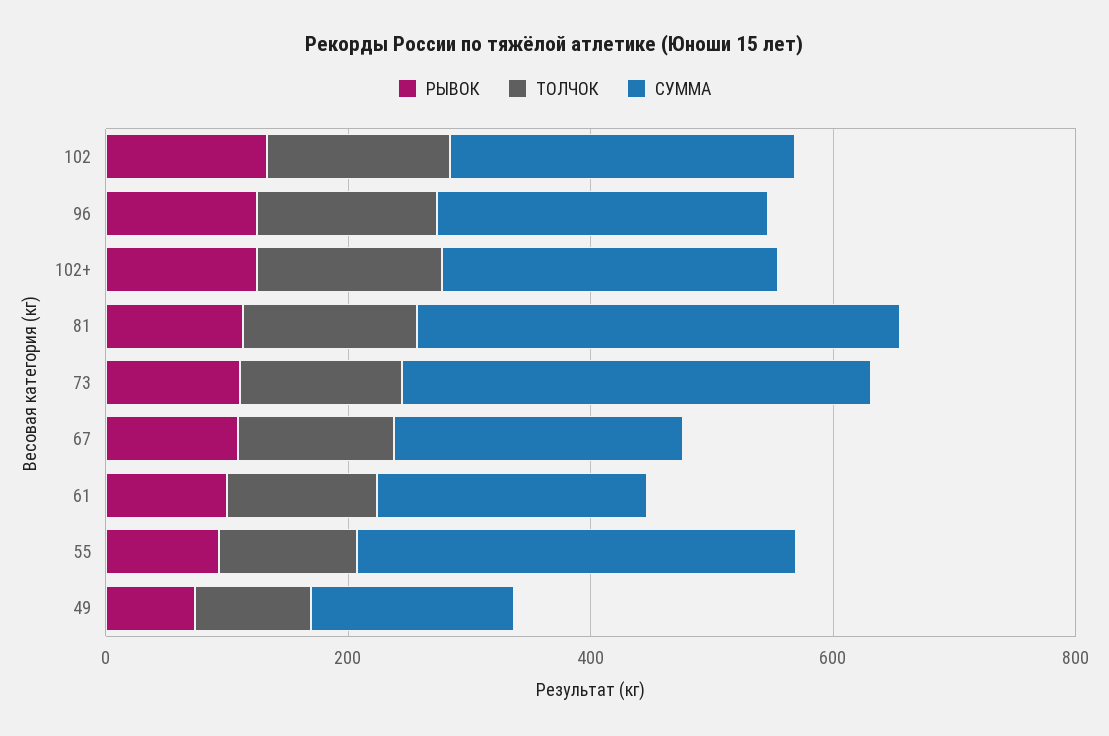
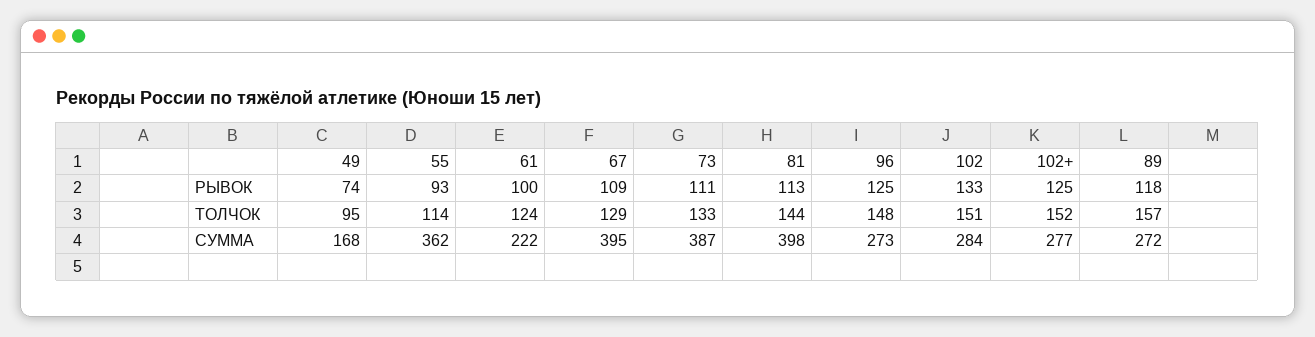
СУММА, 67: 250 -> 395
РЫВОК, 89: none -> 118
ТОЛЧОК, 89: none -> 157
СУММА, 89: none -> 272

